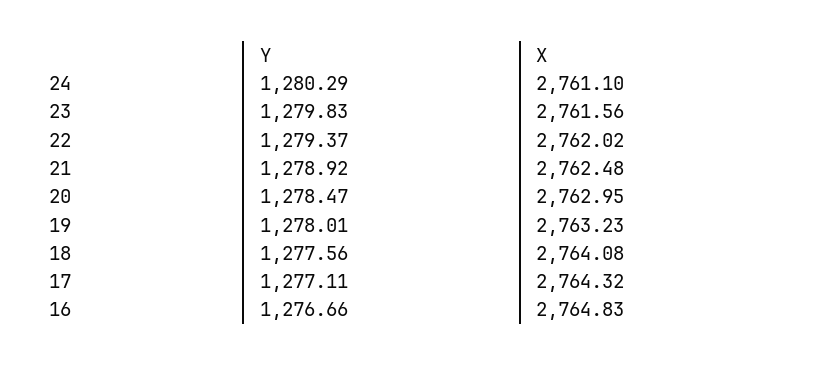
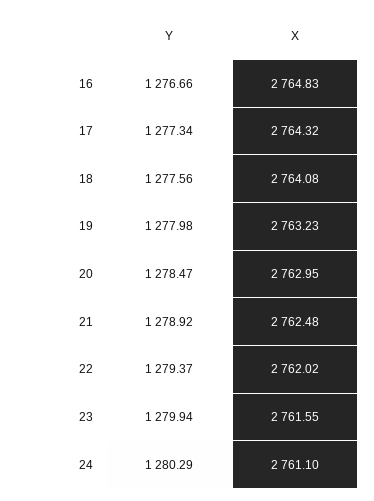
Y, 23: 1279.83 -> 1279.94
X, 23: 2761.56 -> 2761.55
Y, 19: 1278.01 -> 1277.98
Y, 17: 1277.11 -> 1277.34

